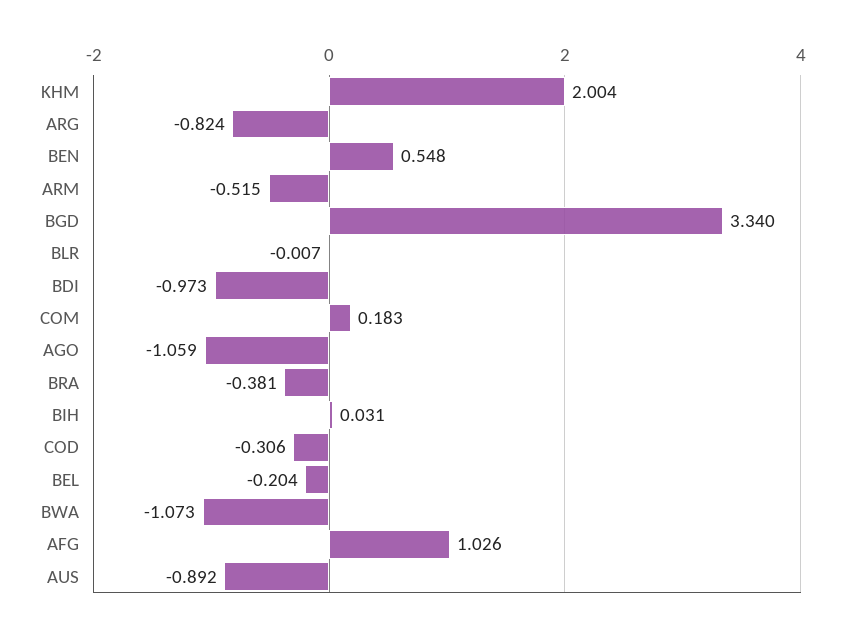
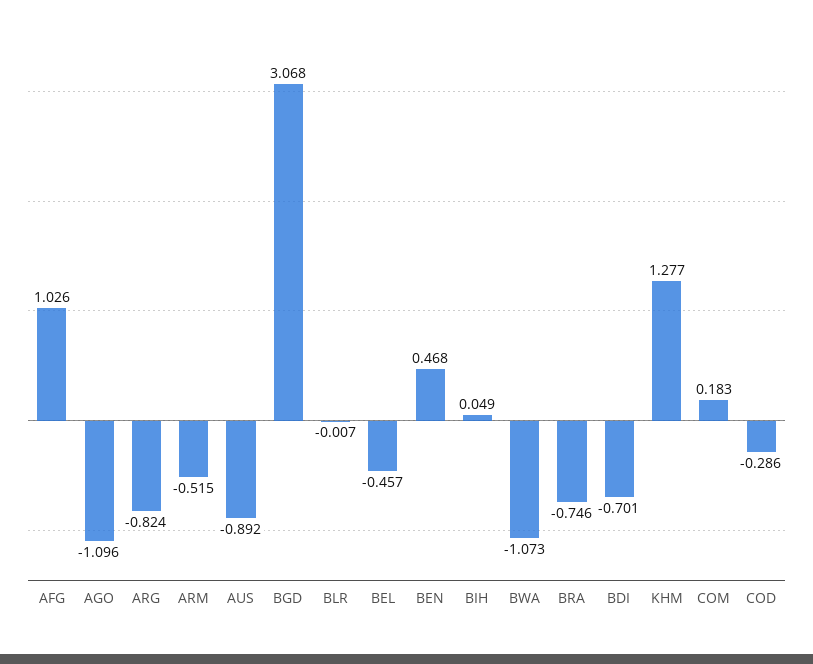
KHM: 2.004 -> 1.277
BEN: 0.548 -> 0.468
BGD: 3.34 -> 3.068
BDI: -0.973 -> -0.701
AGO: -1.059 -> -1.096
BRA: -0.381 -> -0.746
BIH: 0.031 -> 0.049
COD: -0.306 -> -0.286
BEL: -0.204 -> -0.457

